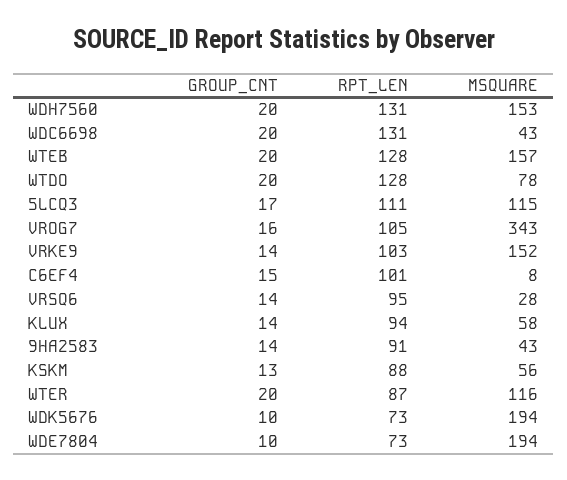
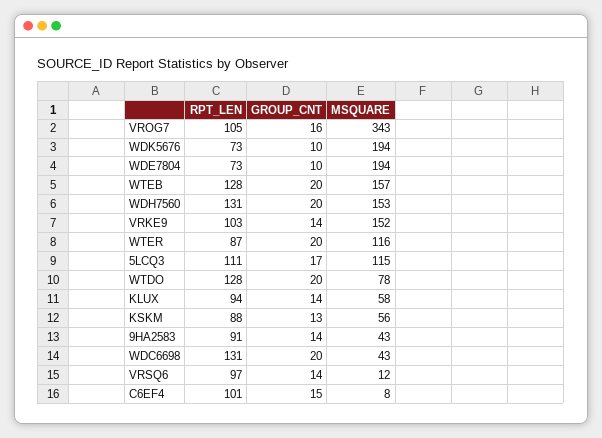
RPT_LEN, VRSQ6: 95 -> 97
MSQUARE, VRSQ6: 28 -> 12

